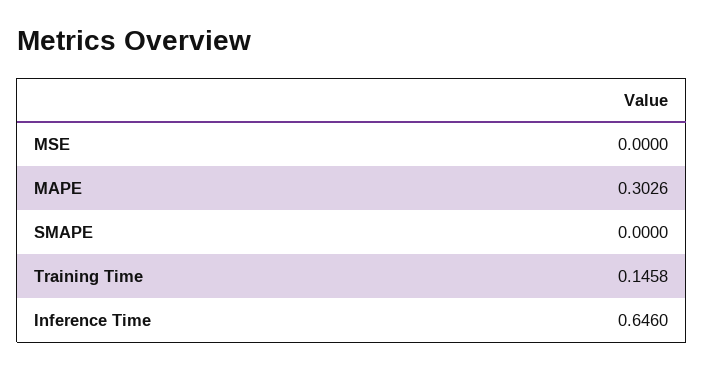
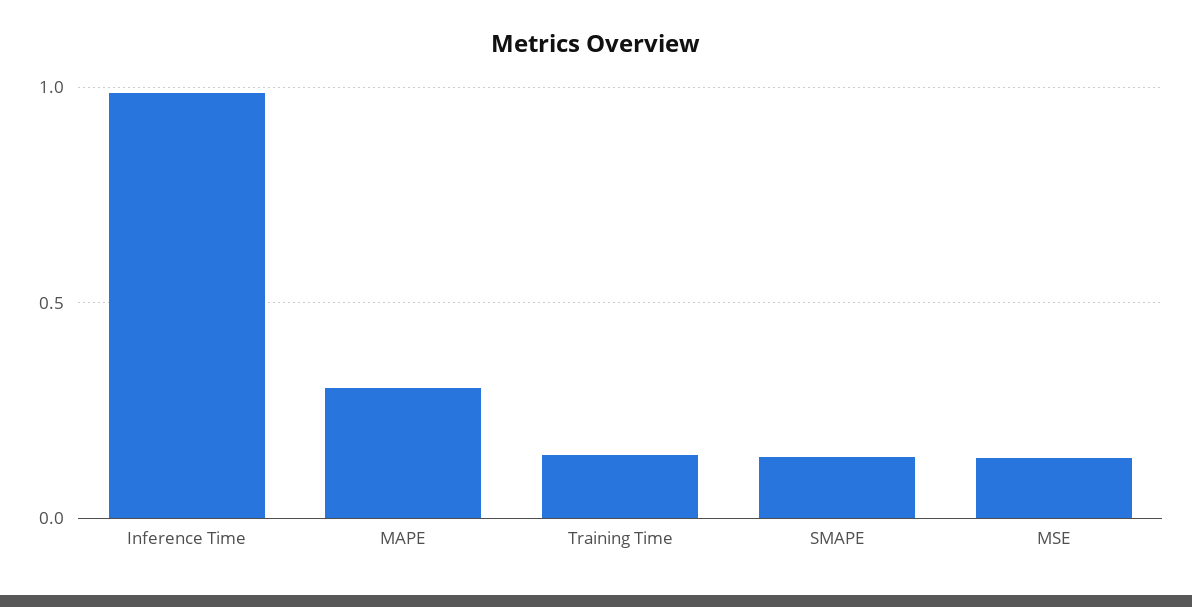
MSE: 0 -> 0.15
SMAPE: 0 -> 0.15
Inference Time: 0.646 -> 1

